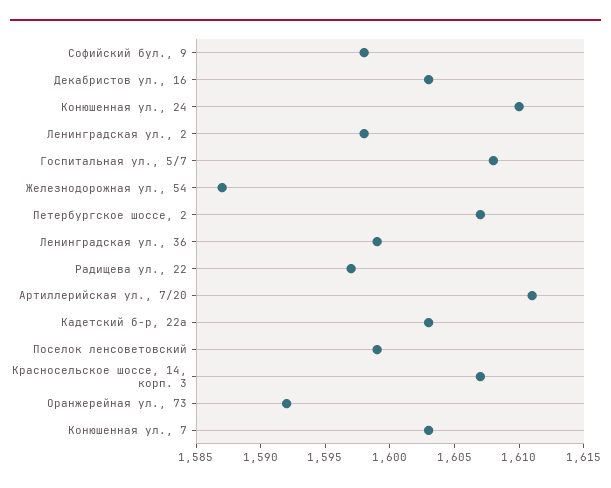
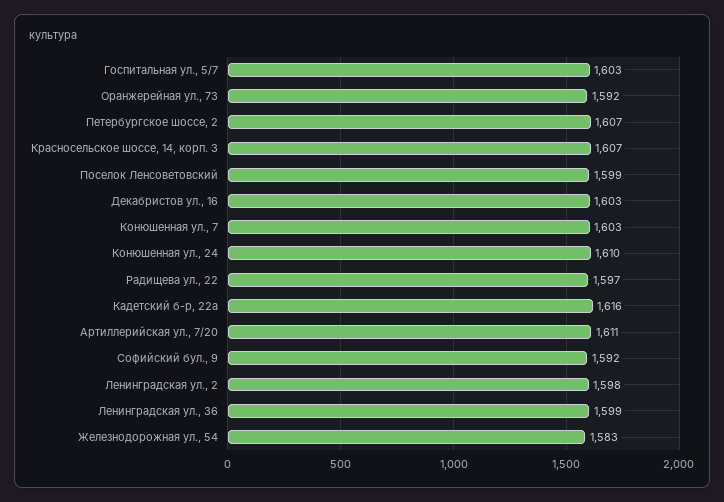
Софийский бул., 9: 1598 -> 1592
Госпитальная ул., 5/7: 1608 -> 1603
Железнодорожная ул., 54: 1587 -> 1583
Кадетский б-р, 22а: 1603 -> 1616

